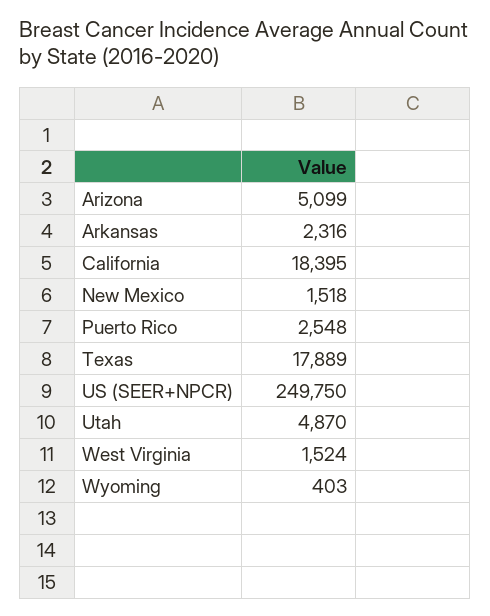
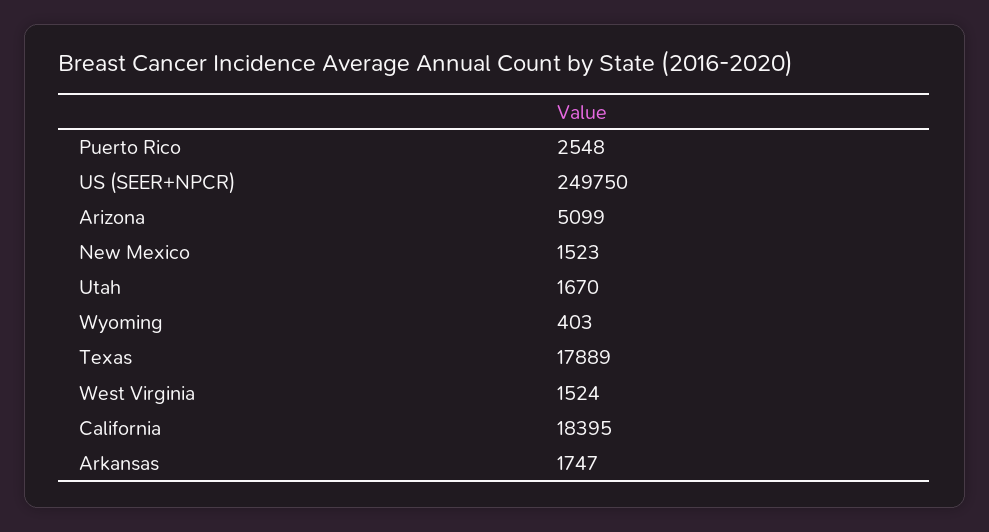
Arkansas: 2316 -> 1747
New Mexico: 1518 -> 1523
Utah: 4870 -> 1670

